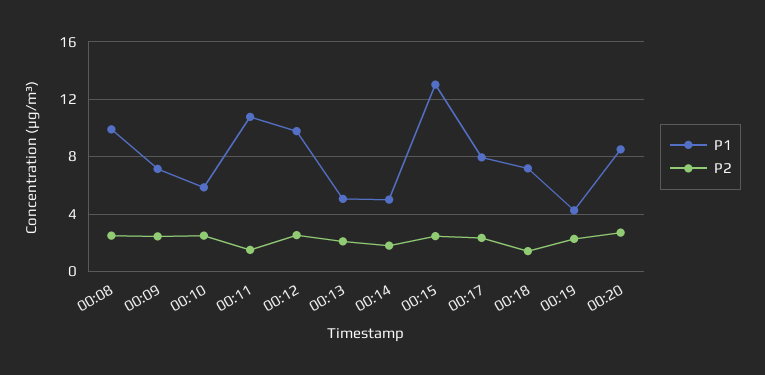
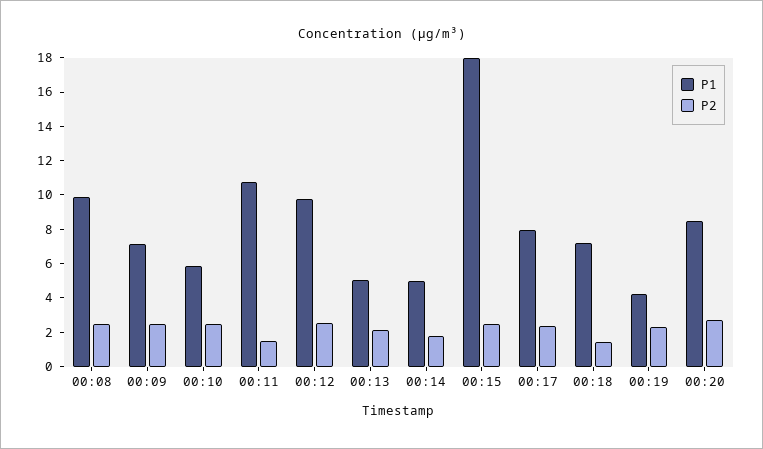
P1, 00:15: 13 -> 18

